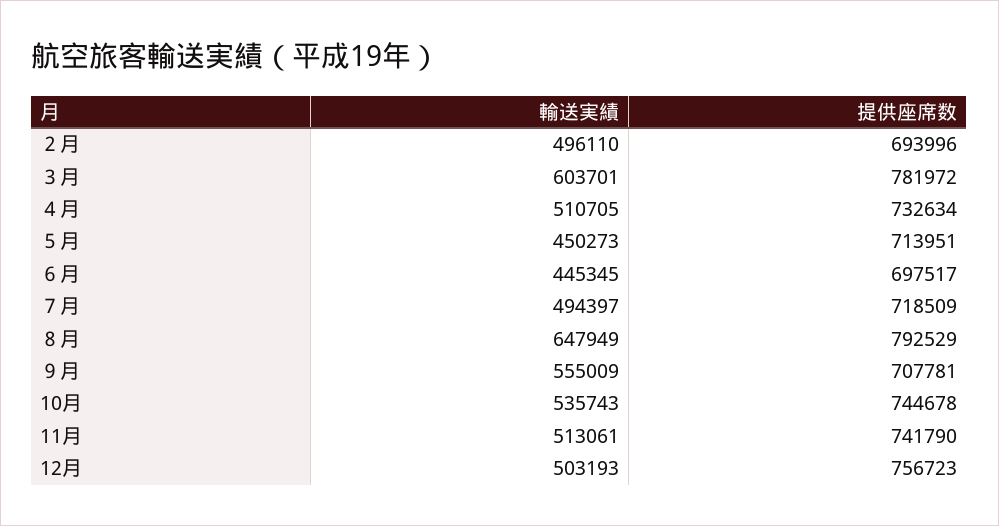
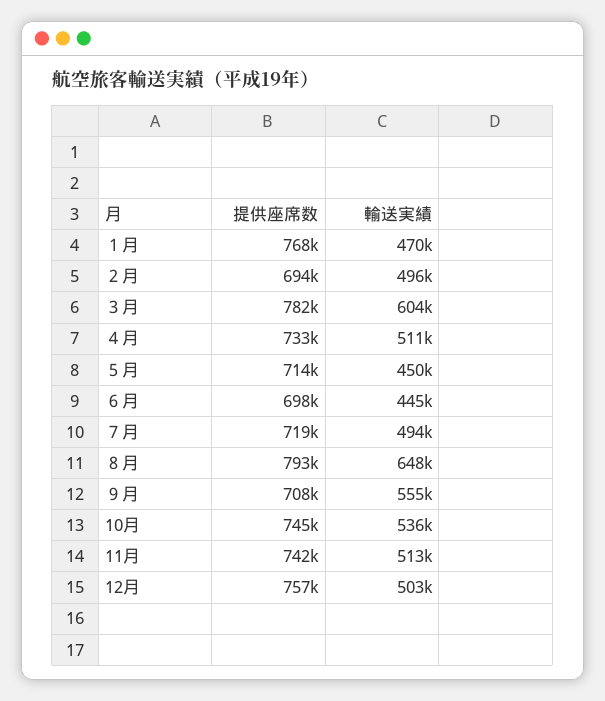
提供座席数, １月: none -> 768000
輸送実績, １月: none -> 470000

